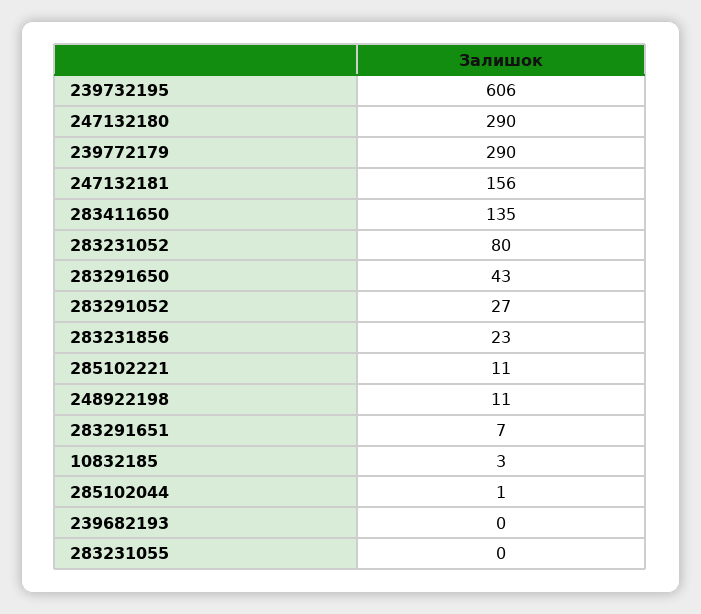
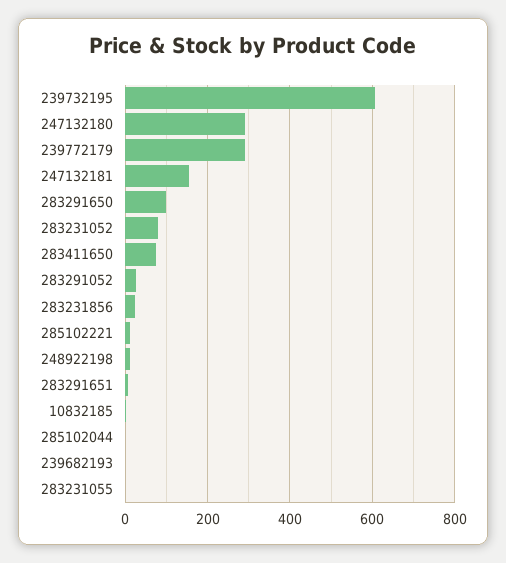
283411650: 135 -> 80
283291650: 43 -> 100

